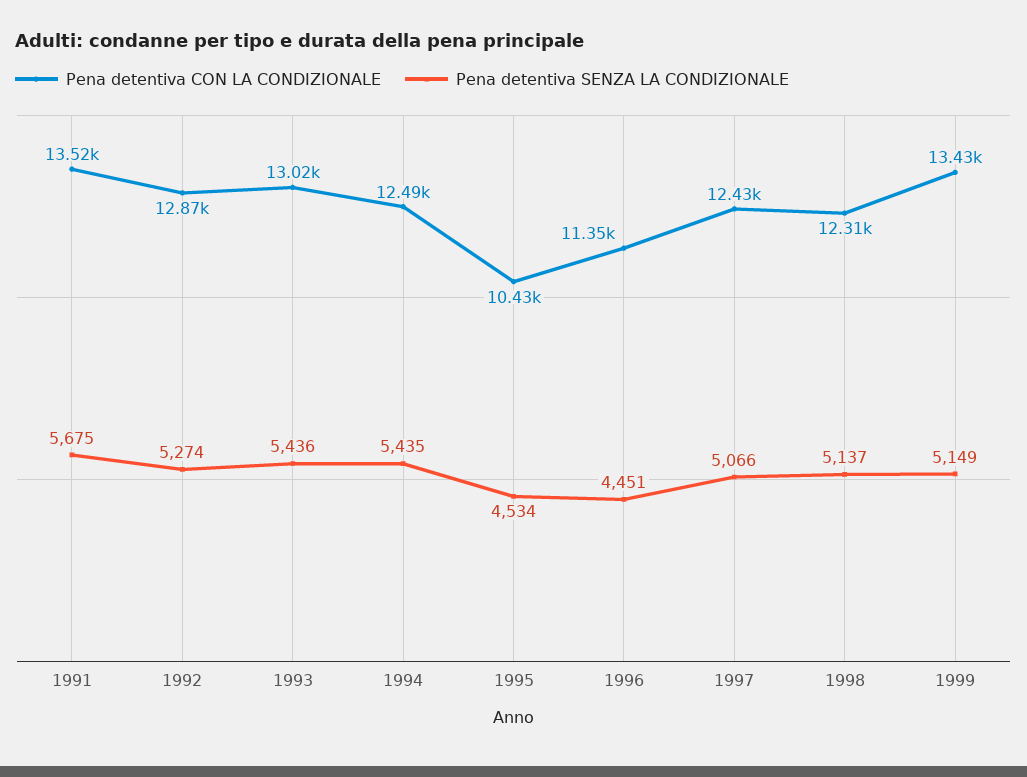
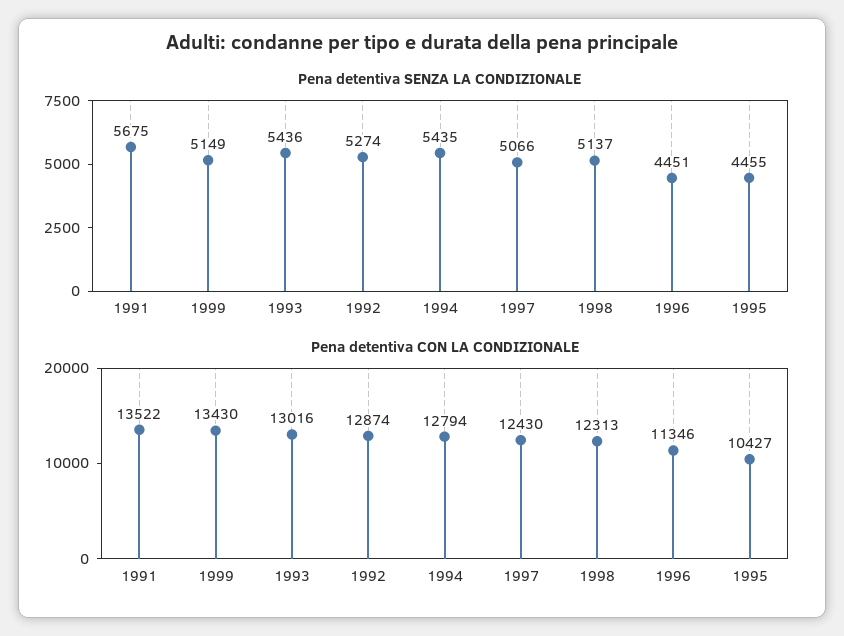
Pena detentiva CON LA CONDIZIONALE, 1994: 12490 -> 12794
Pena detentiva SENZA LA CONDIZIONALE, 1995: 4534 -> 4455

